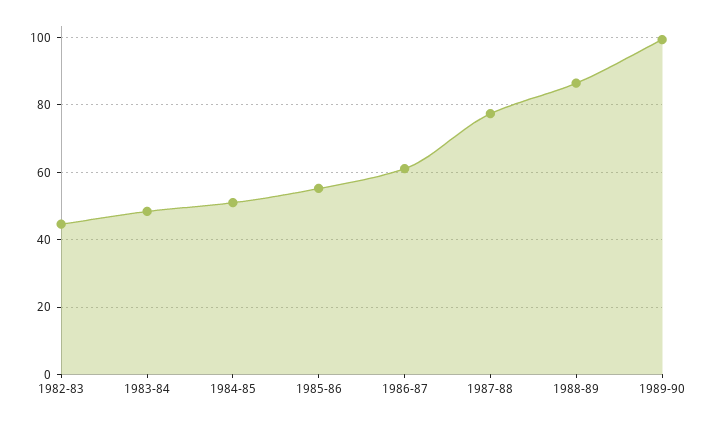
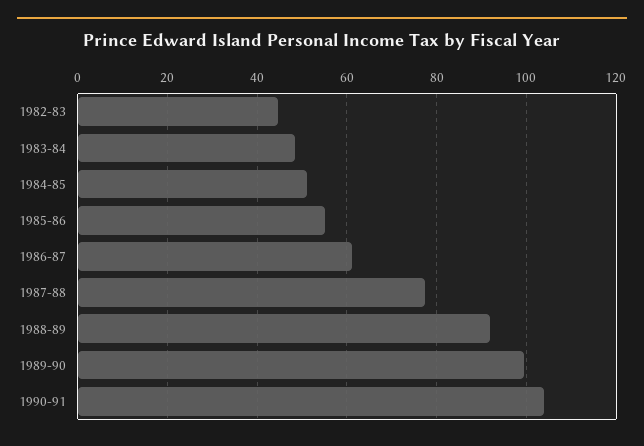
1988-89: 86 -> 92
1990-91: none -> 104

